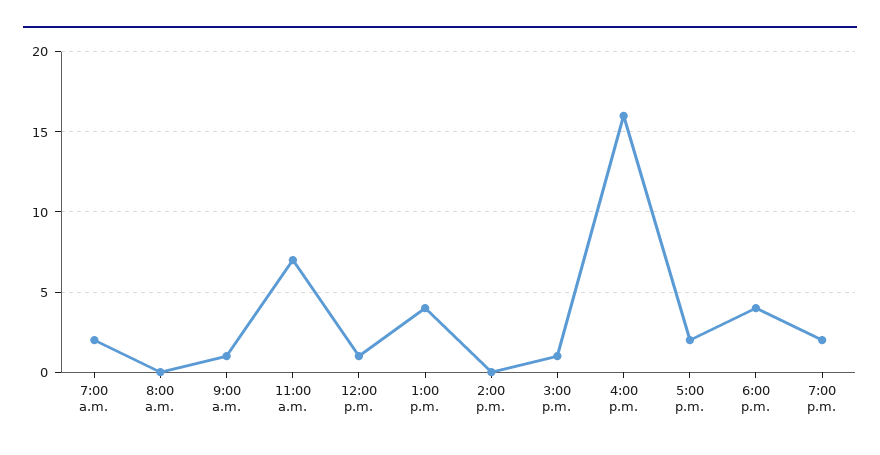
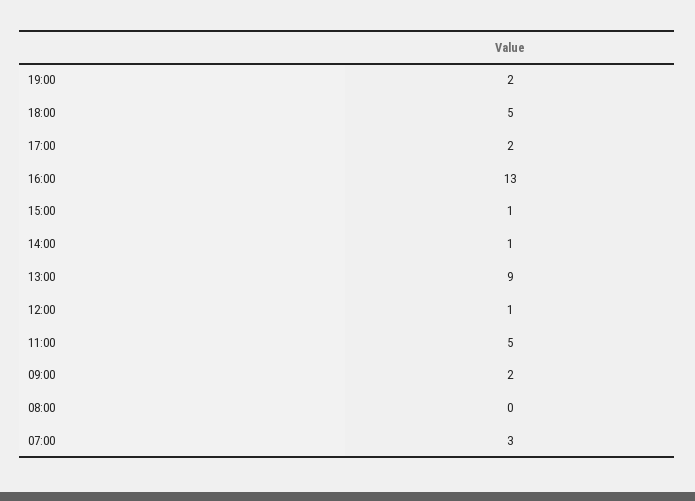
7:00 a.m.: 2 -> 3
9:00 a.m.: 1 -> 2
11:00 a.m.: 7 -> 5
1:00 p.m.: 4 -> 9
2:00 p.m.: 0 -> 1
4:00 p.m.: 16 -> 13
6:00 p.m.: 4 -> 5

